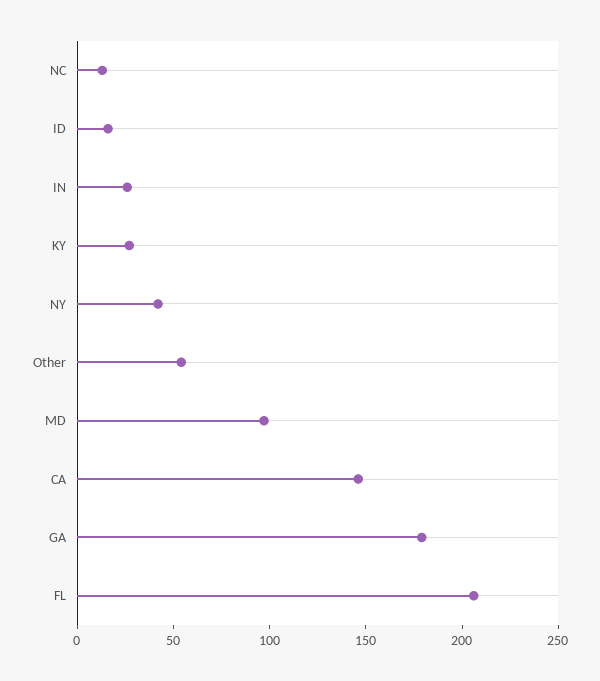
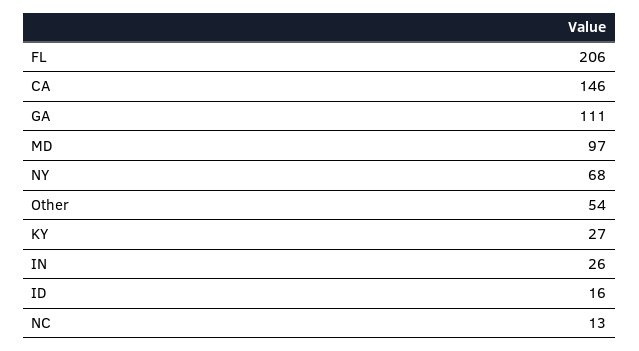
NY: 40 -> 68
GA: 180 -> 111

